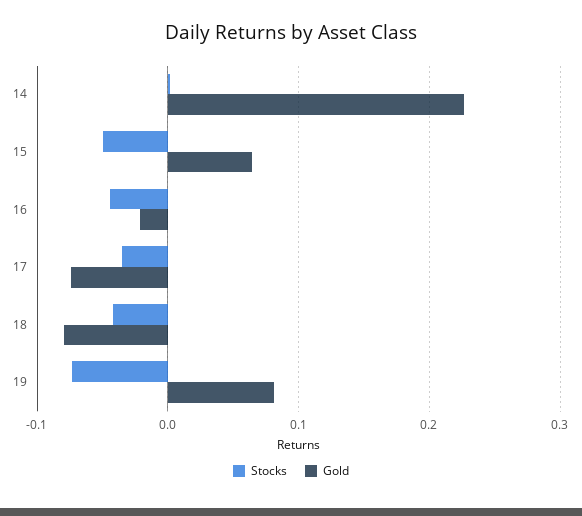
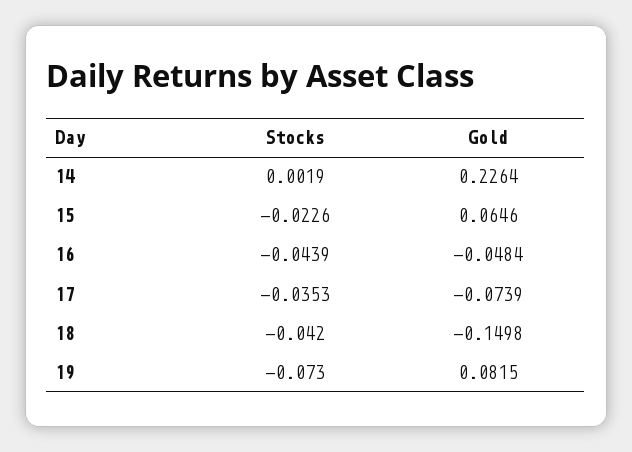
Stocks, 15: -0.05 -> -0.0226
Gold, 16: -0.02 -> -0.0484
Gold, 18: -0.08 -> -0.1498

